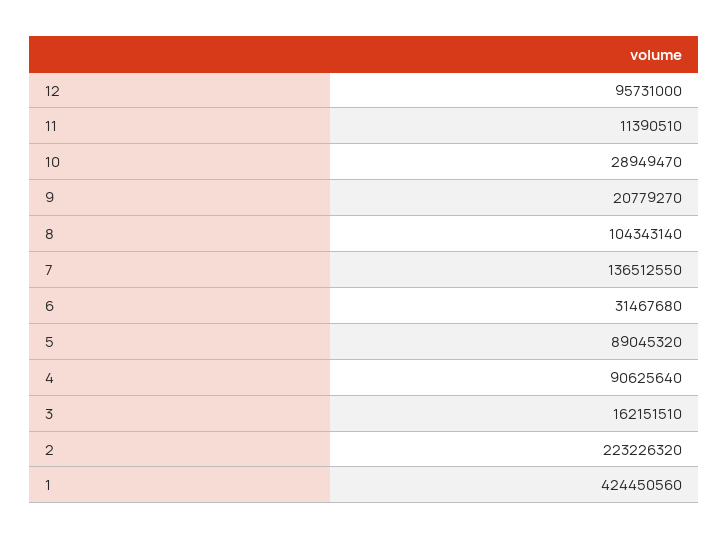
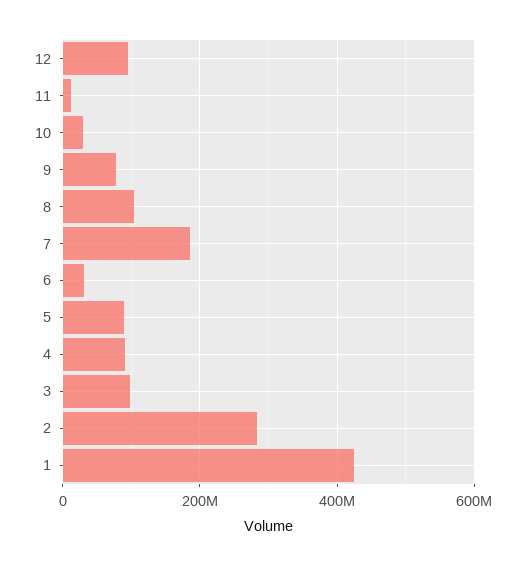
9: 20779270 -> 80000000
7: 136512550 -> 180000000
3: 162151510 -> 100000000
2: 223226320 -> 280000000

